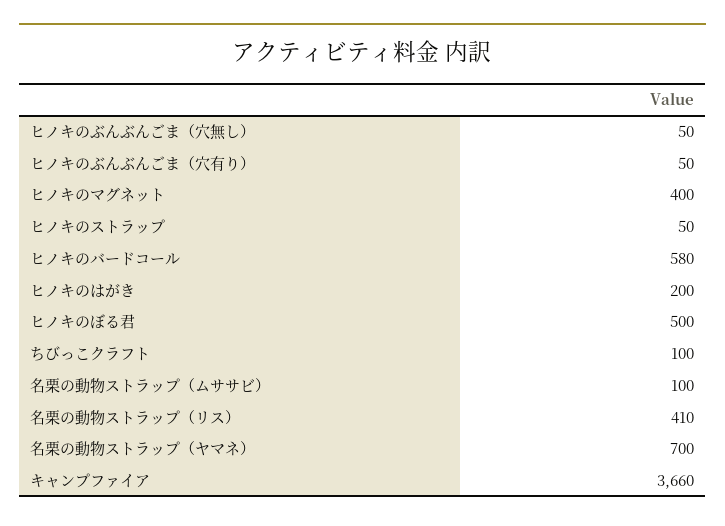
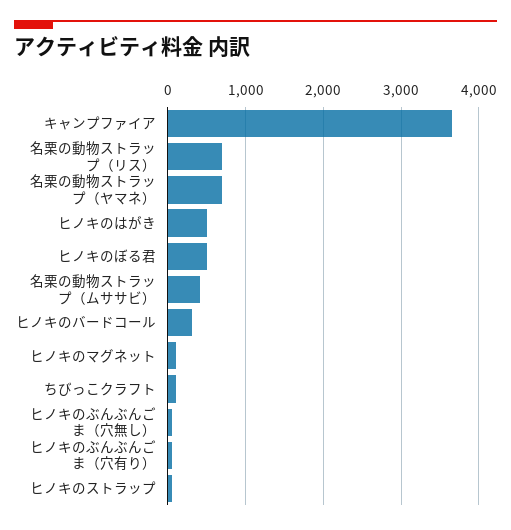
ヒノキのマグネット: 400 -> 100
ヒノキのバードコール: 580 -> 300
ヒノキのはがき: 200 -> 500
名栗の動物ストラップ（ムササビ）: 100 -> 400
名栗の動物ストラップ（リス）: 410 -> 700

